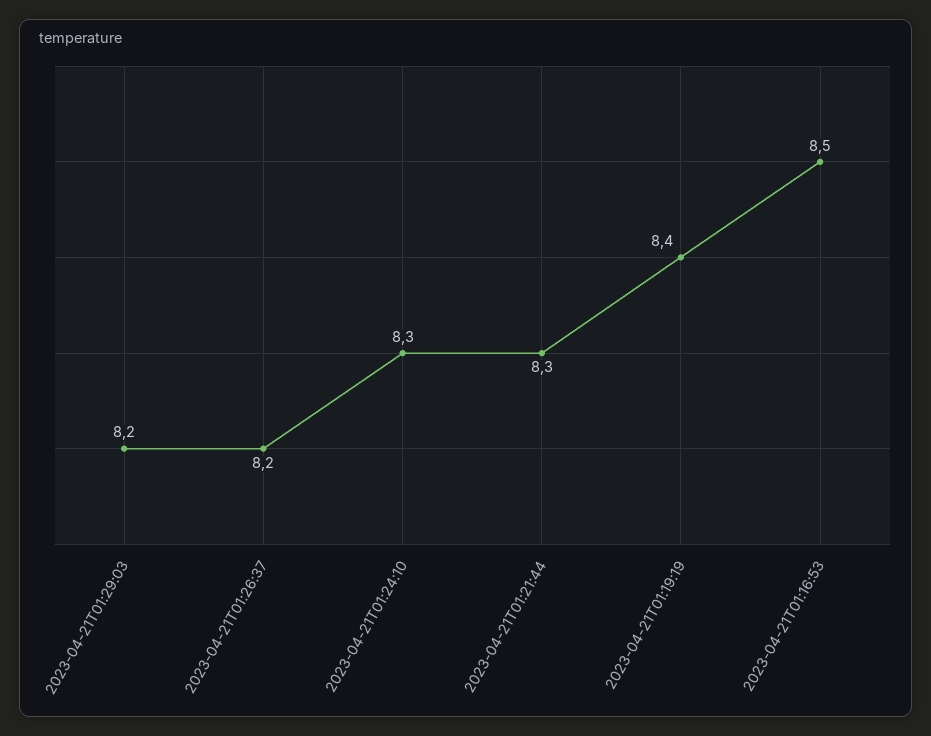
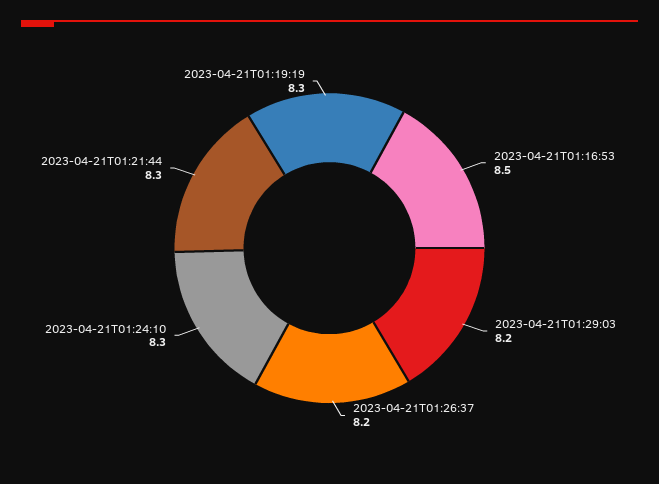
2023-04-21T01:19:19: 8.4 -> 8.3

